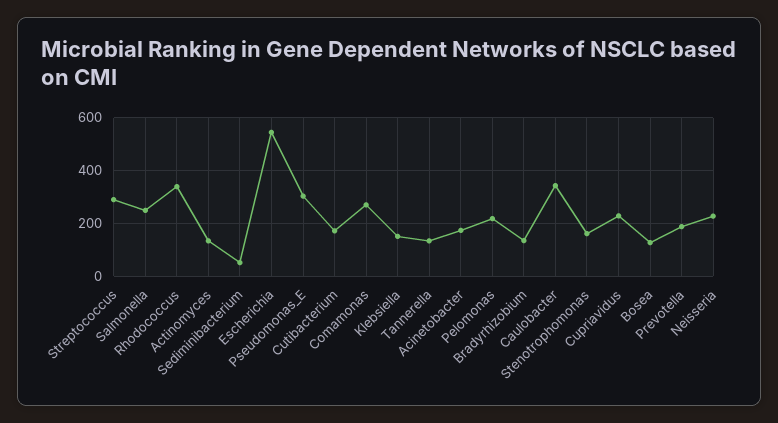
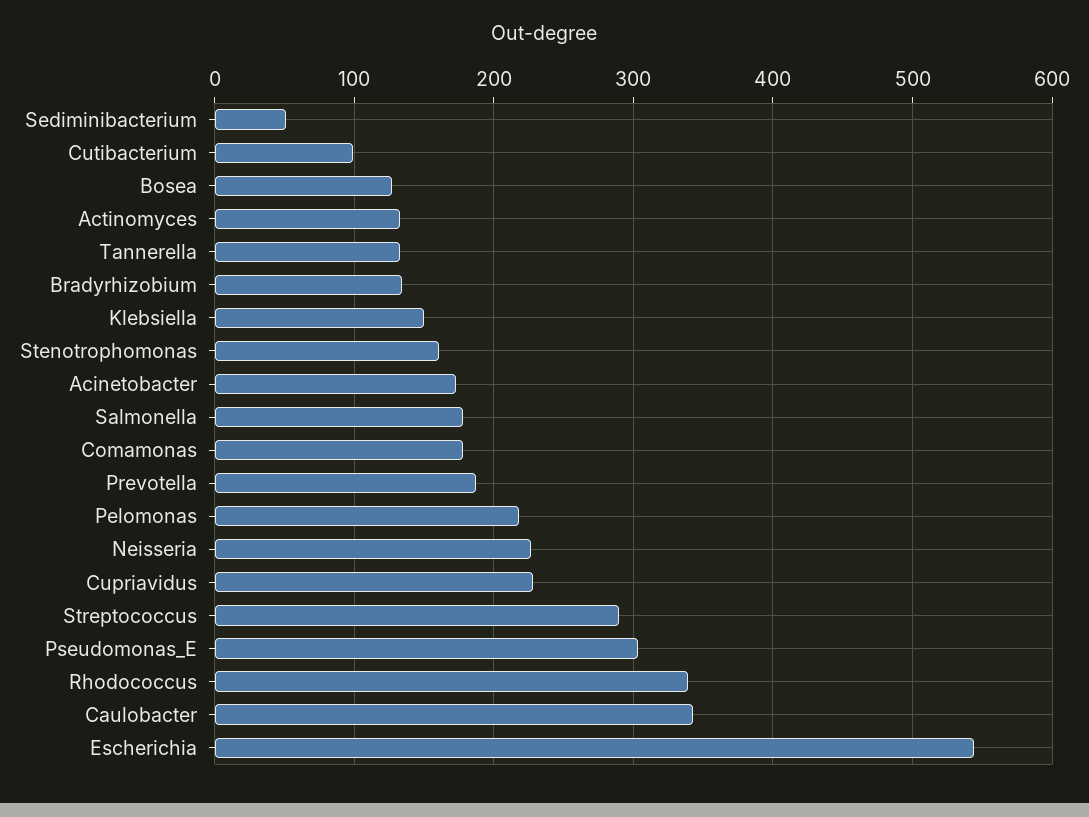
Salmonella: 250 -> 180
Cutibacterium: 175 -> 100
Comamonas: 275 -> 180

